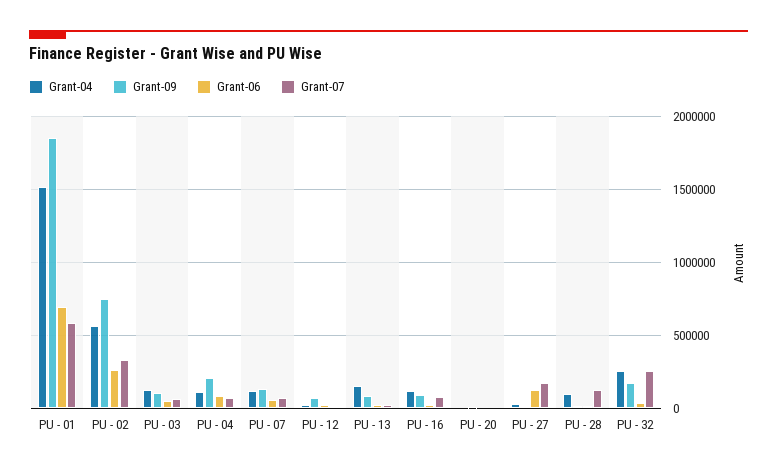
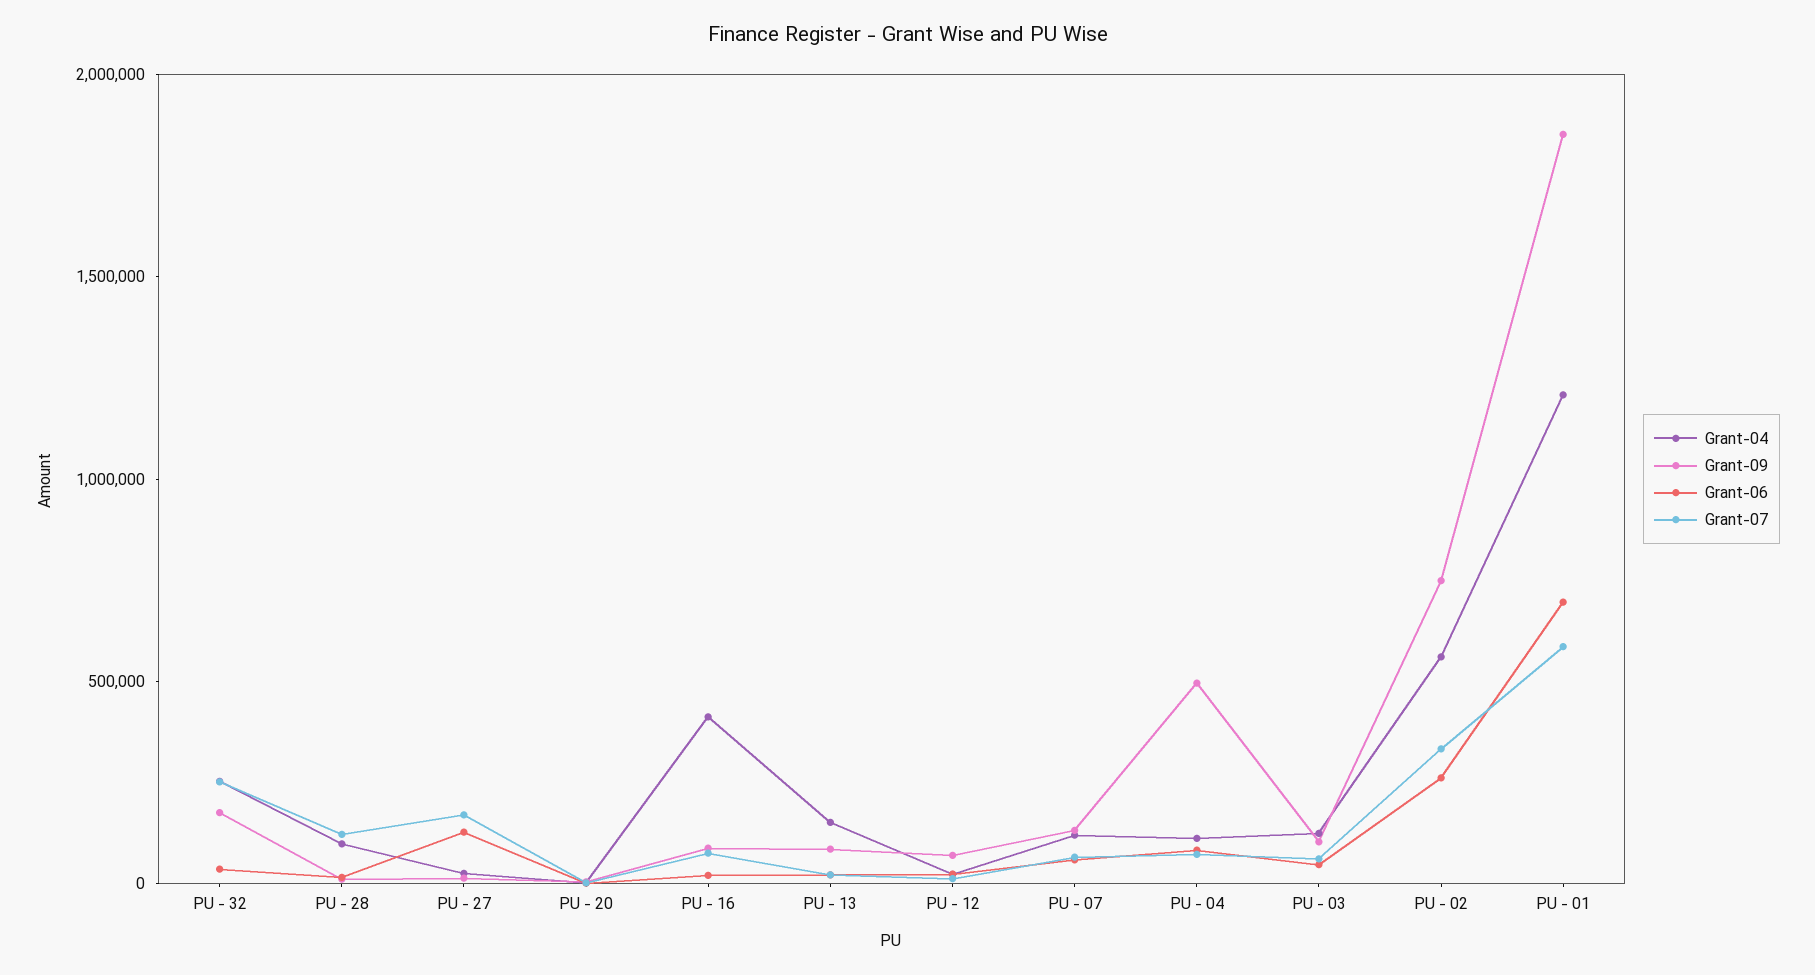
Grant-04, PU - 01: 1500000 -> 1200000
Grant-09, PU - 04: 200000 -> 500000
Grant-04, PU - 16: 100000 -> 400000

